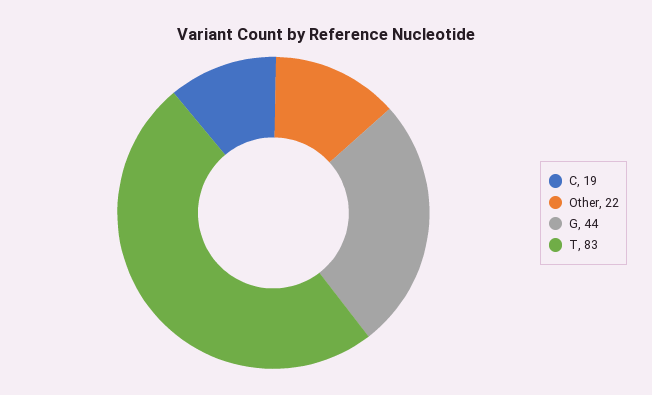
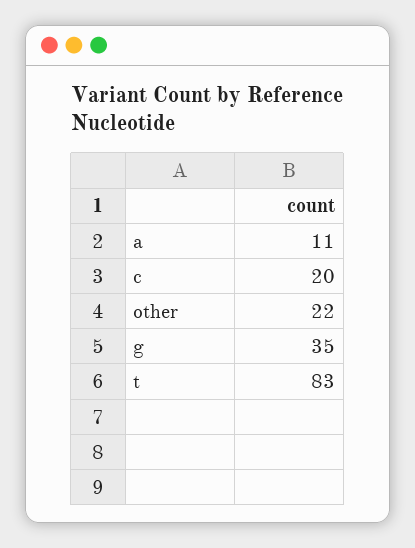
C: 19 -> 20
G: 44 -> 35
a: none -> 11

